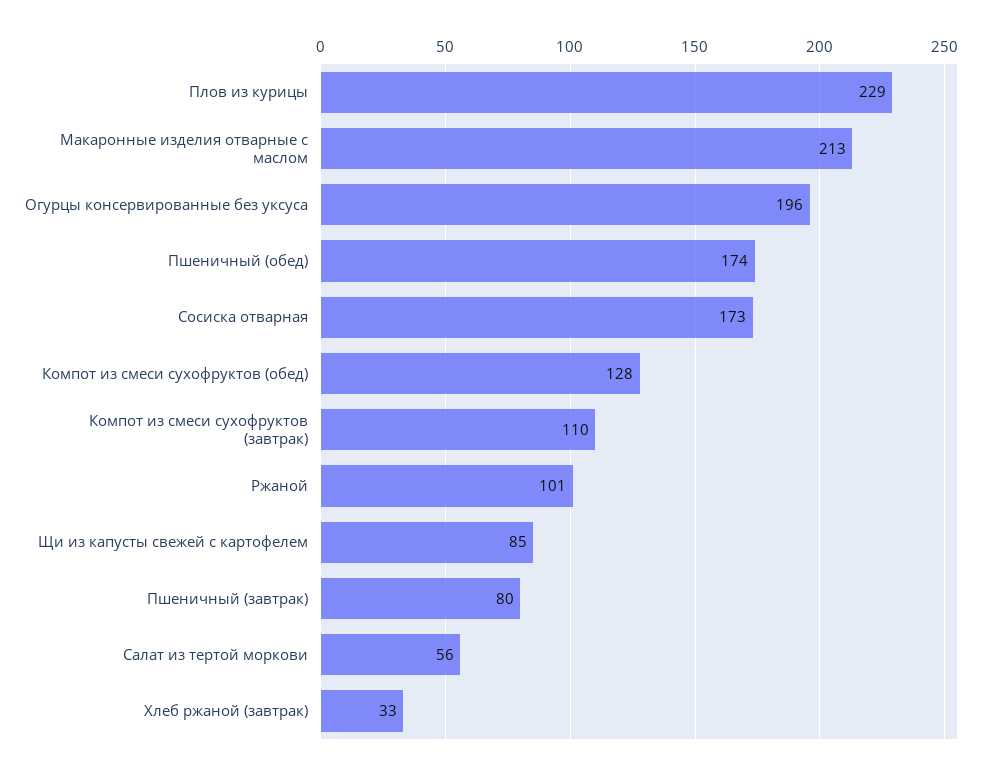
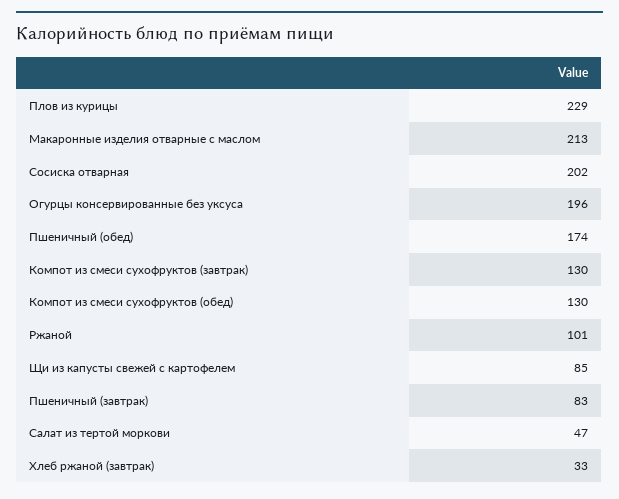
Сосиска отварная: 173 -> 202
Компот из смеси сухофруктов (обед): 128 -> 130
Компот из смеси сухофруктов (завтрак): 110 -> 130
Пшеничный (завтрак): 80 -> 83
Салат из тертой моркови: 56 -> 47

